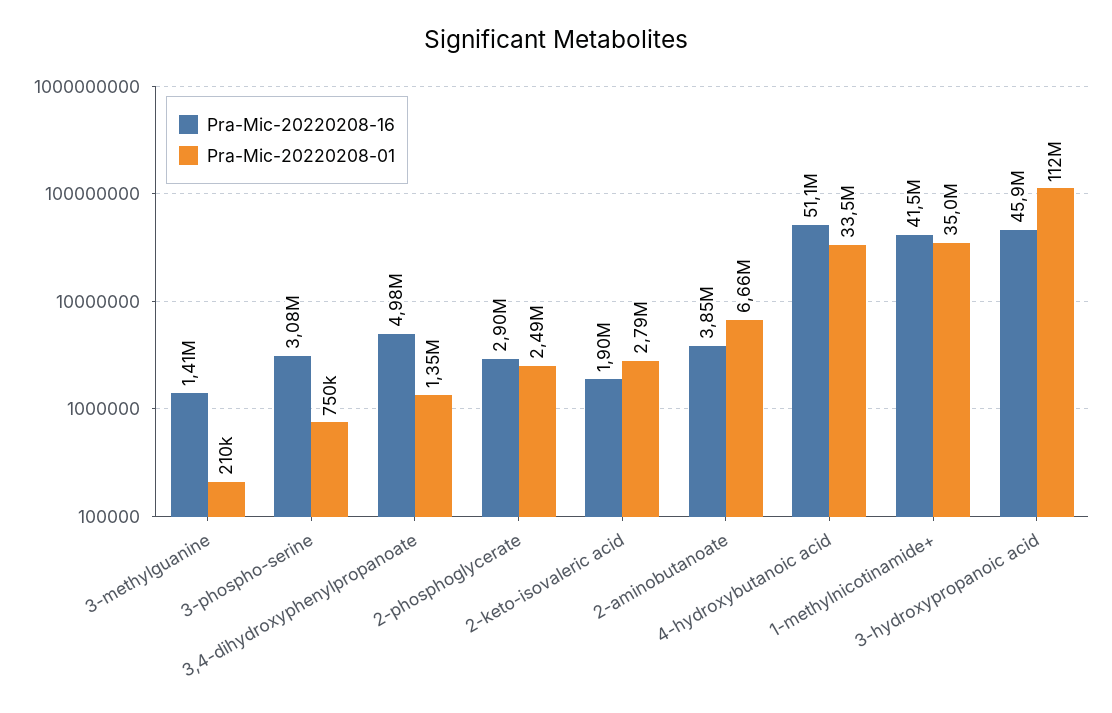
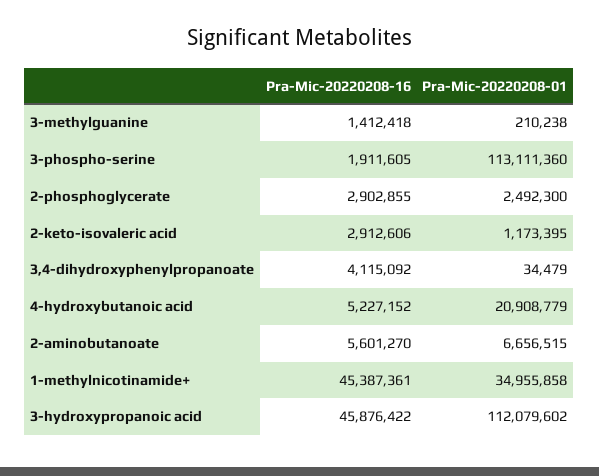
Pra-Mic-20220208-16, 3-phospho-serine: 3080000 -> 1911605
Pra-Mic-20220208-01, 3-phospho-serine: 750000 -> 113111360
Pra-Mic-20220208-16, 3,4-dihydroxyphenylpropanoate: 4980000 -> 4115092
Pra-Mic-20220208-01, 3,4-dihydroxyphenylpropanoate: 1350000 -> 34479
Pra-Mic-20220208-16, 2-keto-isovaleric acid: 1900000 -> 2912606
Pra-Mic-20220208-01, 2-keto-isovaleric acid: 2790000 -> 1173395
Pra-Mic-20220208-16, 2-aminobutanoate: 3850000 -> 5601270
Pra-Mic-20220208-16, 4-hydroxybutanoic acid: 51100000 -> 5227152
Pra-Mic-20220208-01, 4-hydroxybutanoic acid: 33500000 -> 20908779
Pra-Mic-20220208-16, 1-methylnicotinamide+: 41500000 -> 45387361

